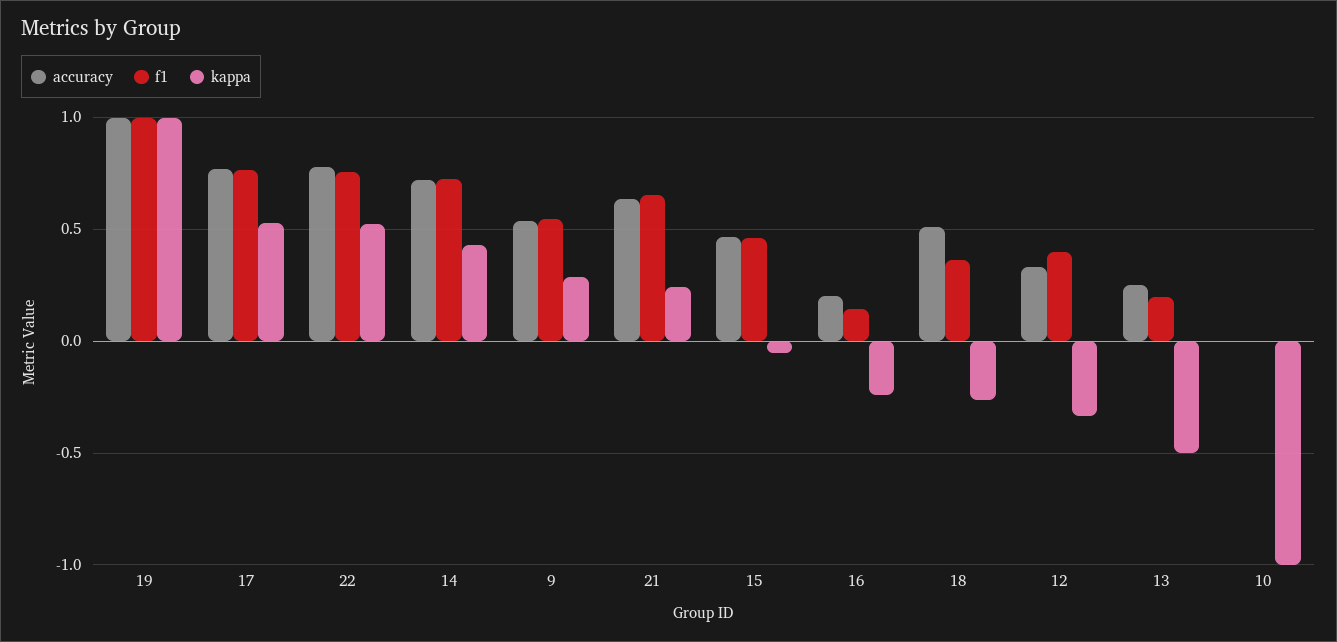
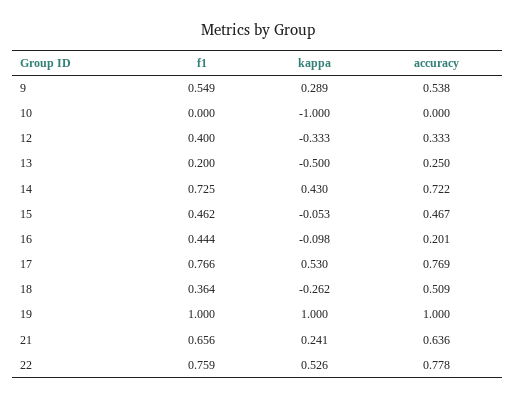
f1, 16: 0.15 -> 0.444
kappa, 16: -0.25 -> -0.098

